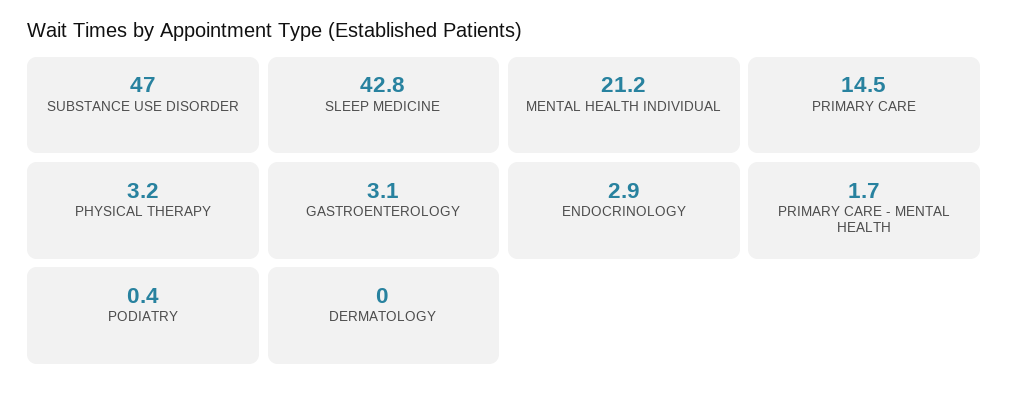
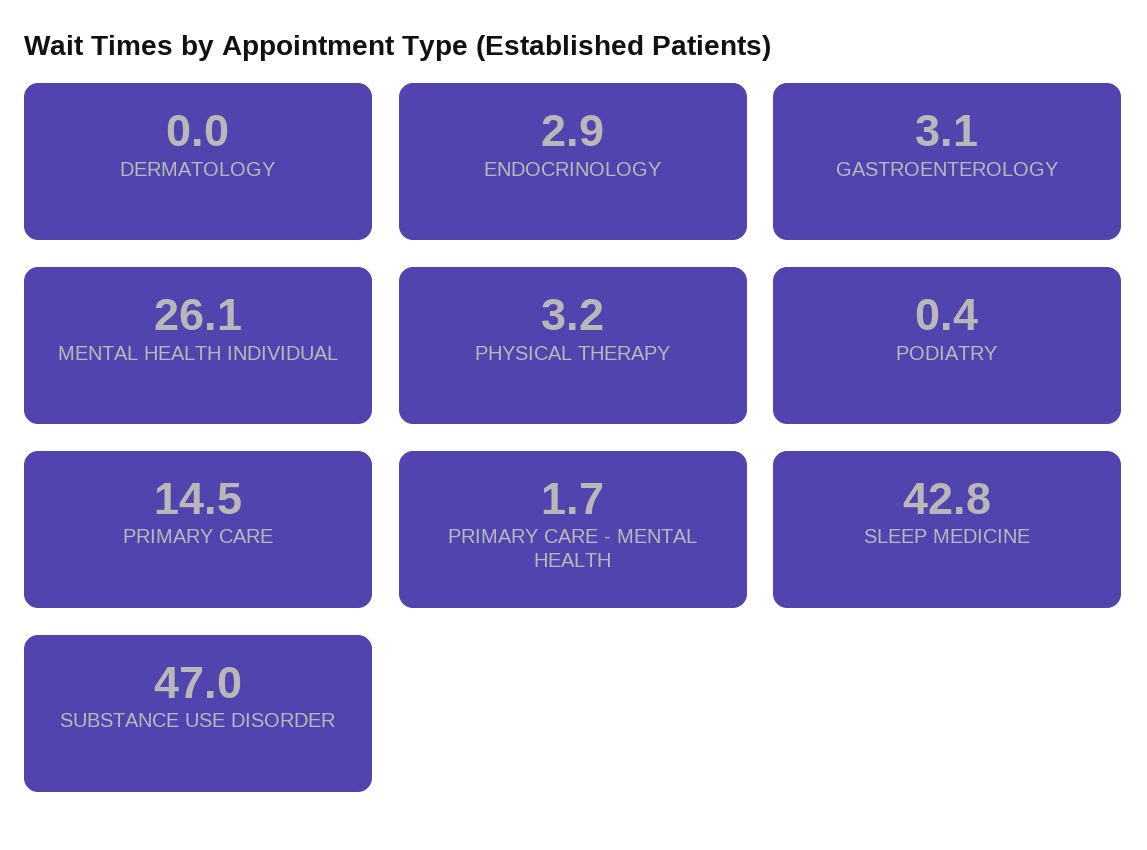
MENTAL HEALTH INDIVIDUAL: 21.2 -> 26.1

